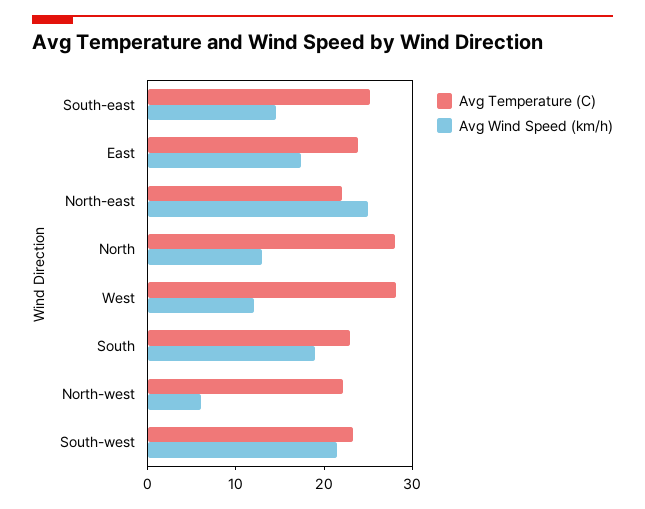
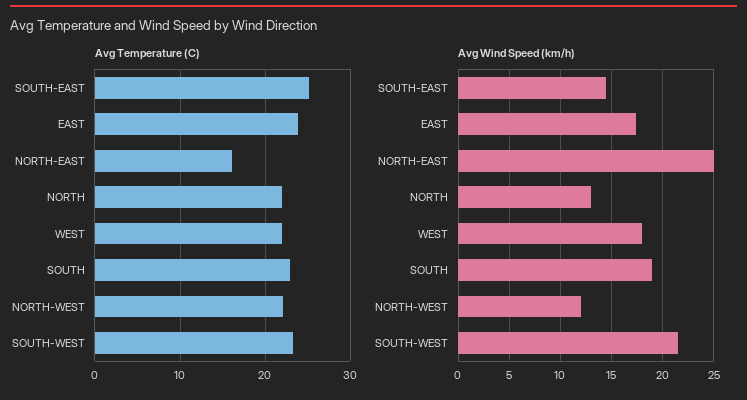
Avg Temperature (C), North-east: 22 -> 16
Avg Temperature (C), North: 28 -> 22
Avg Temperature (C), West: 28 -> 22
Avg Wind Speed (km/h), West: 12 -> 18
Avg Wind Speed (km/h), North-west: 6 -> 12

